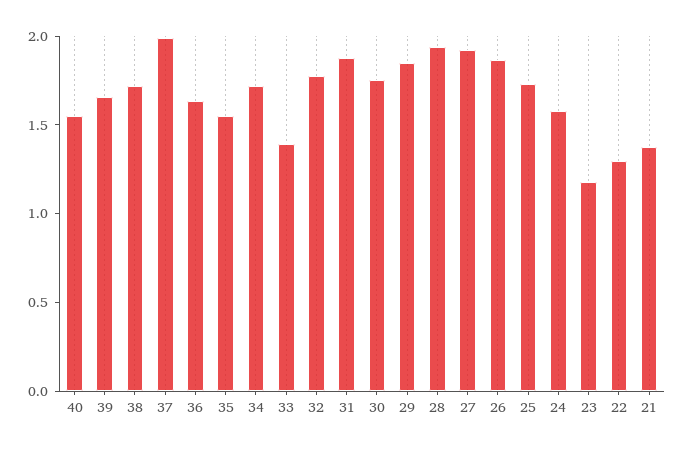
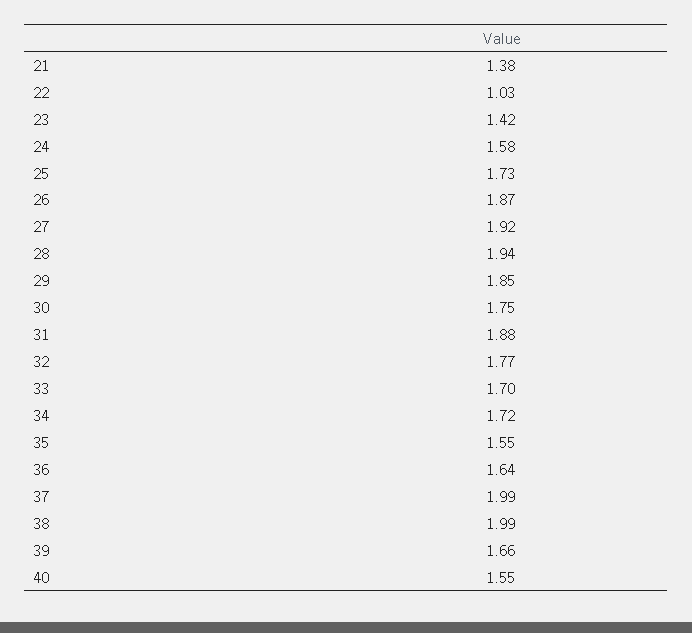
38: 1.7 -> 1.99
33: 1.4 -> 1.7
23: 1.2 -> 1.42
22: 1.3 -> 1.03

